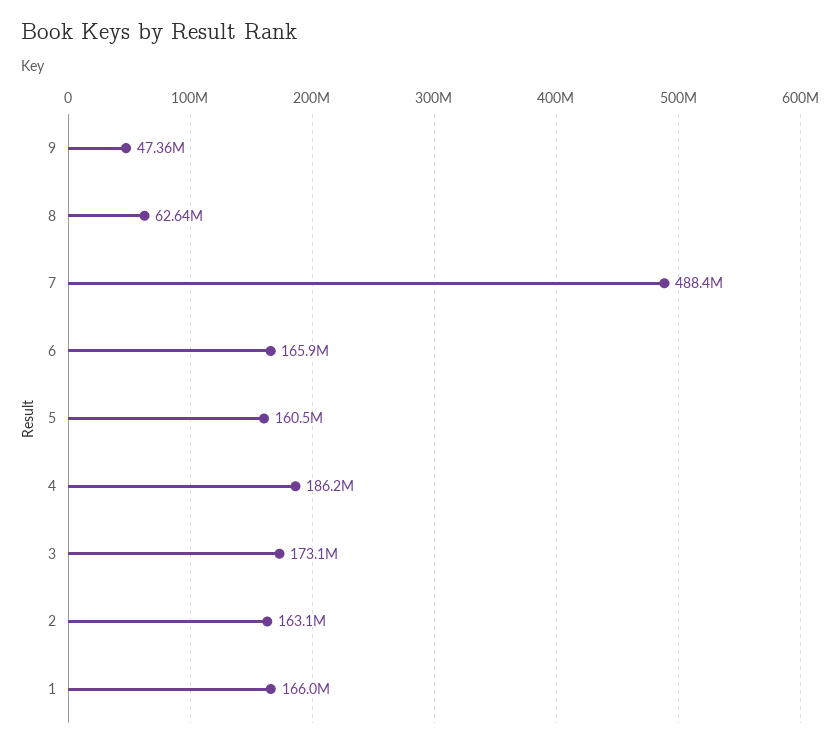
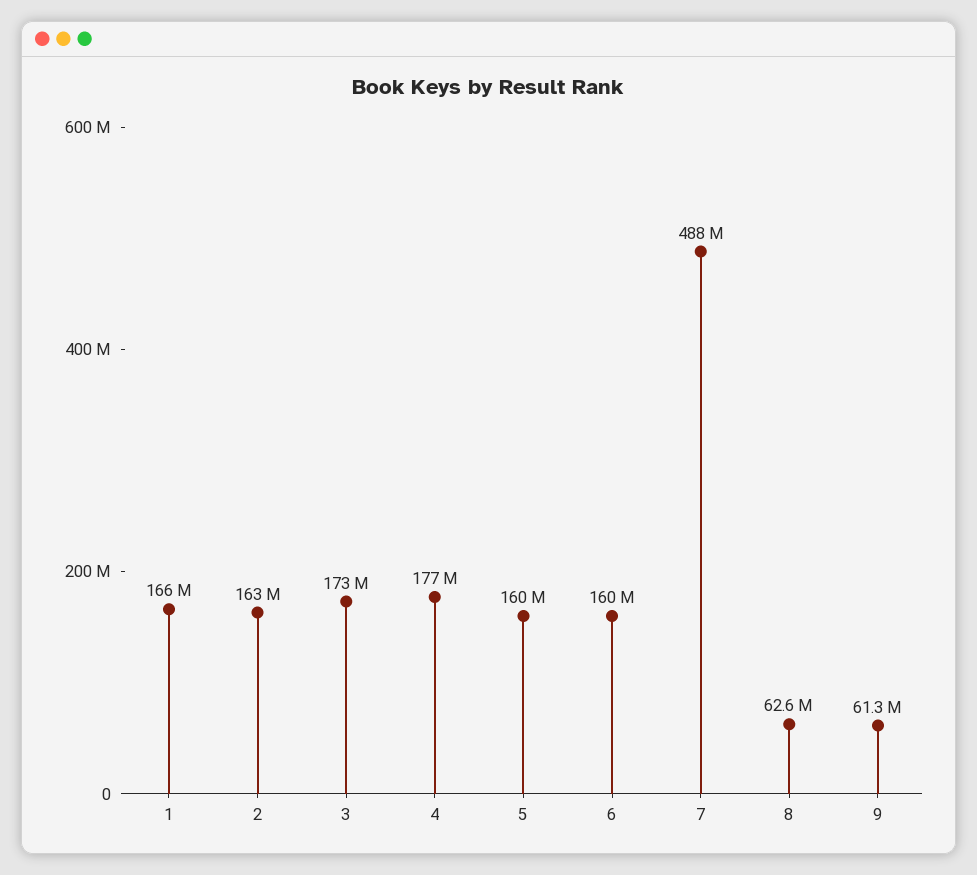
9: 47360000 -> 61300000
6: 165900000 -> 160000000
4: 186200000 -> 177000000

